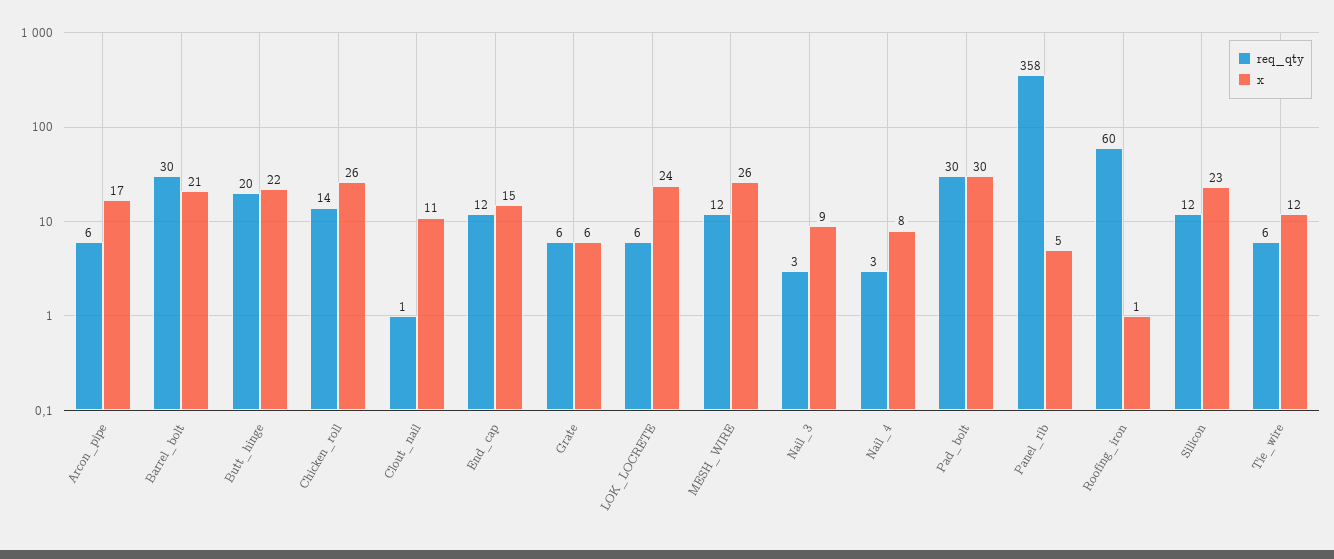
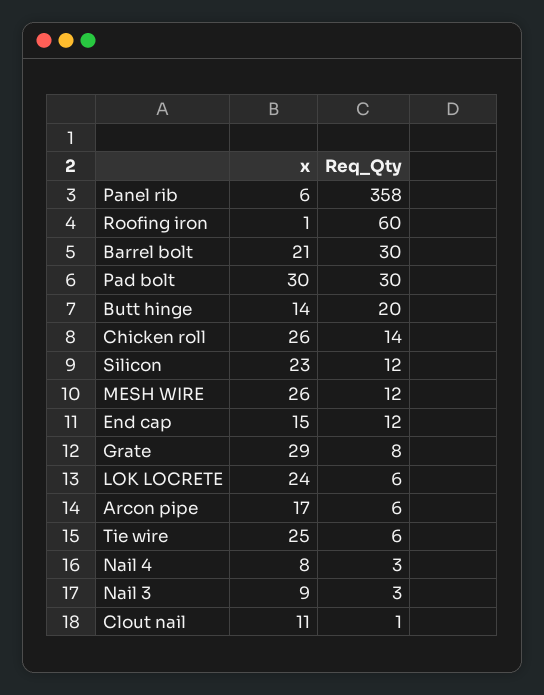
x, Butt_hinge: 22 -> 14
req_qty, Grate: 6 -> 8
x, Grate: 6 -> 29
x, Panel_rib: 5 -> 6
x, Tie_wire: 12 -> 25

